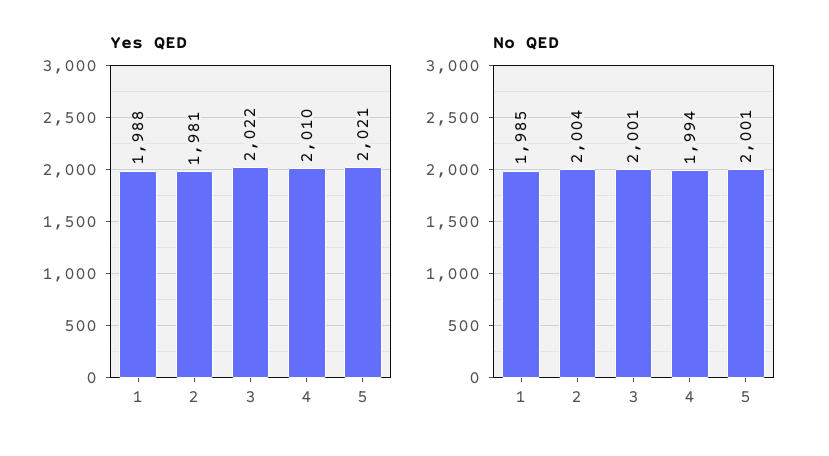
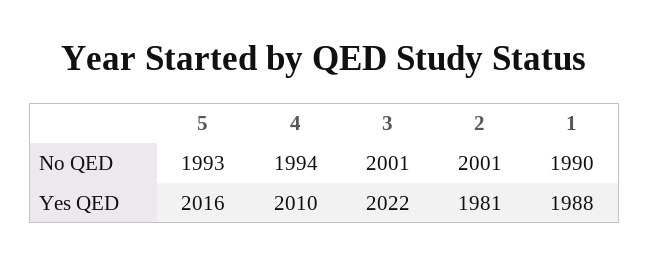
Yes QED, 5: 2021 -> 2016
No QED, 1: 1985 -> 1990
No QED, 2: 2004 -> 2001
No QED, 5: 2001 -> 1993

